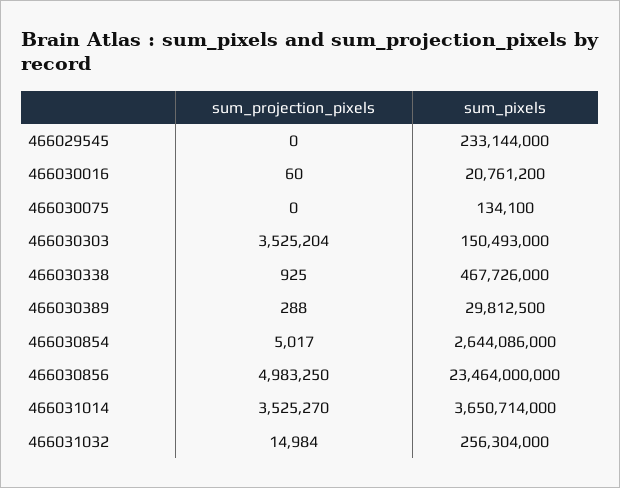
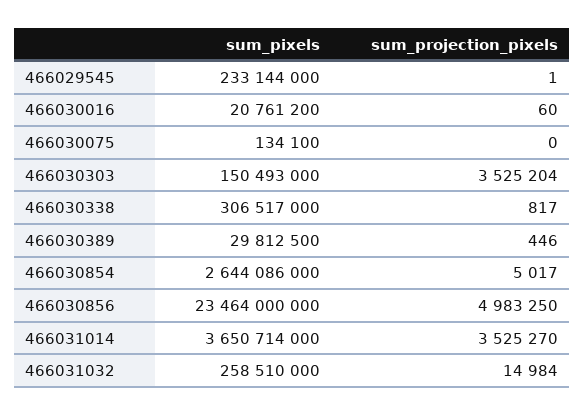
sum_projection_pixels, 466029545: 0 -> 1
sum_projection_pixels, 466030338: 925 -> 817
sum_pixels, 466030338: 467726000 -> 306517000
sum_projection_pixels, 466030389: 288 -> 446
sum_pixels, 466031032: 256304000 -> 258510000

